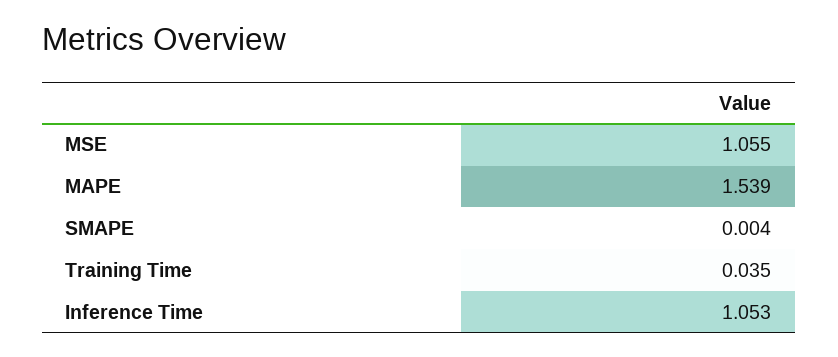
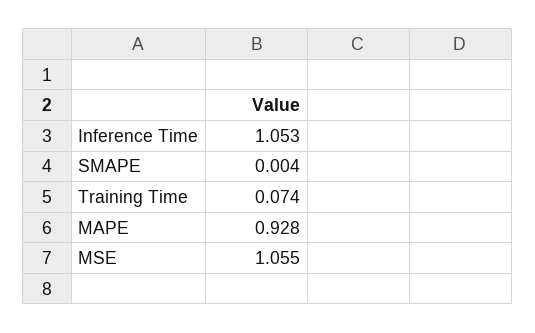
MAPE: 1.539 -> 0.928
Training Time: 0.035 -> 0.074

